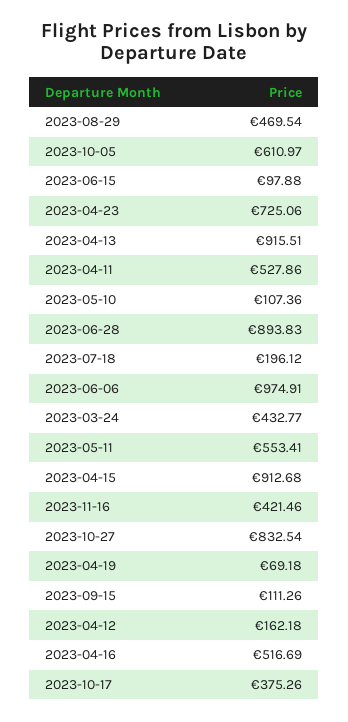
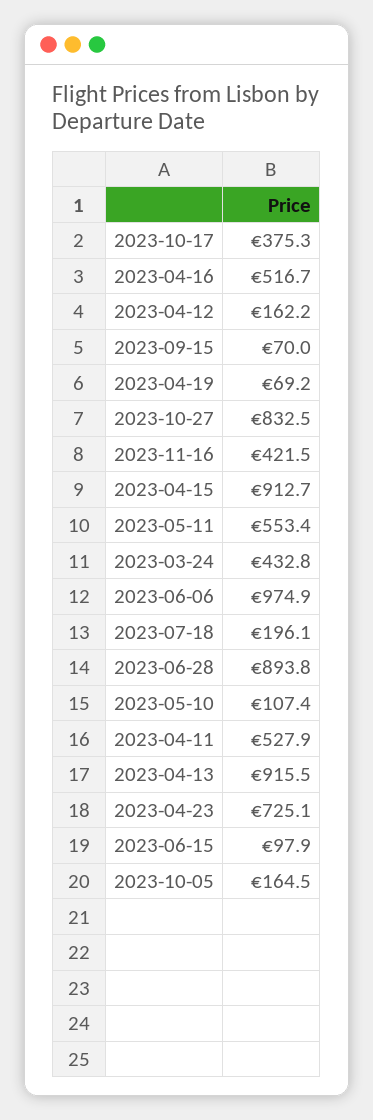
2023-08-29: 469.54 -> none
2023-10-05: 610.97 -> 164.5
2023-09-15: 111.26 -> 70

